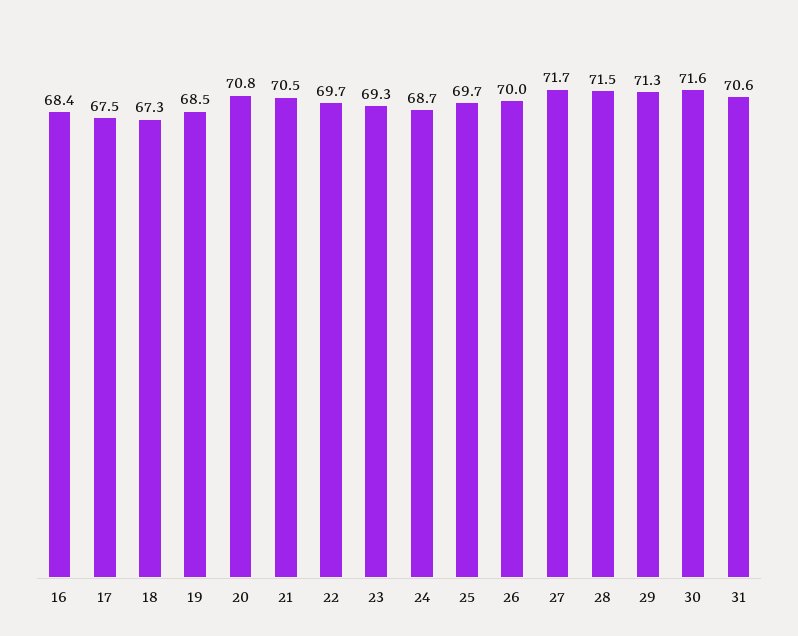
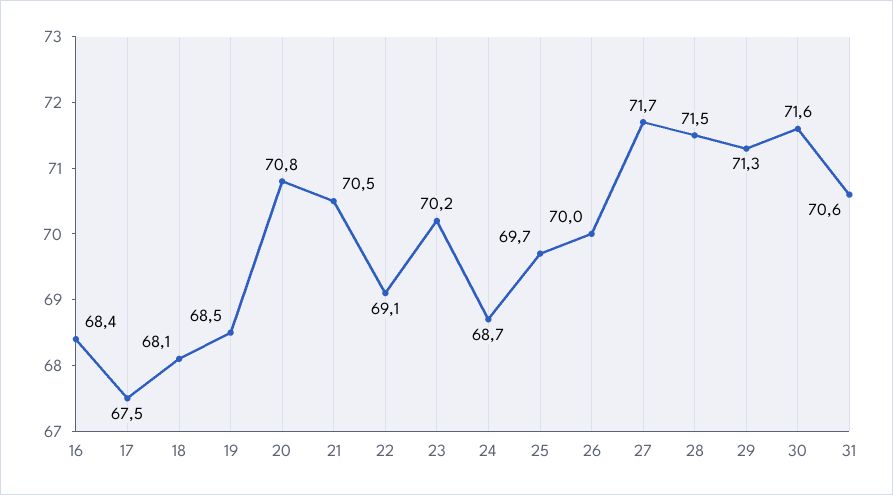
18: 67.3 -> 68.1
22: 69.7 -> 69.1
23: 69.3 -> 70.2

